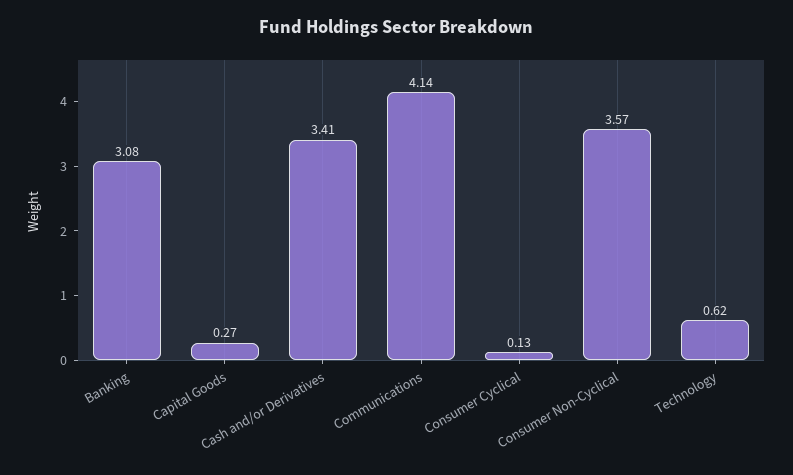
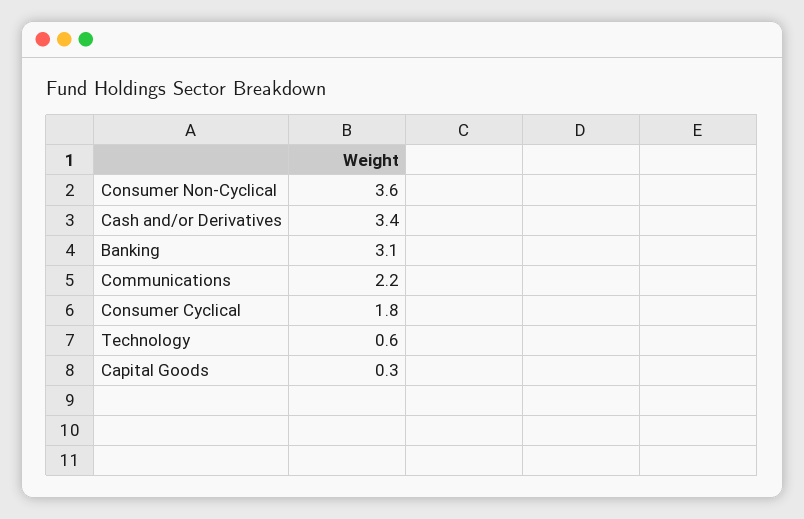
Communications: 4.14 -> 2.2
Consumer Cyclical: 0.13 -> 1.8

